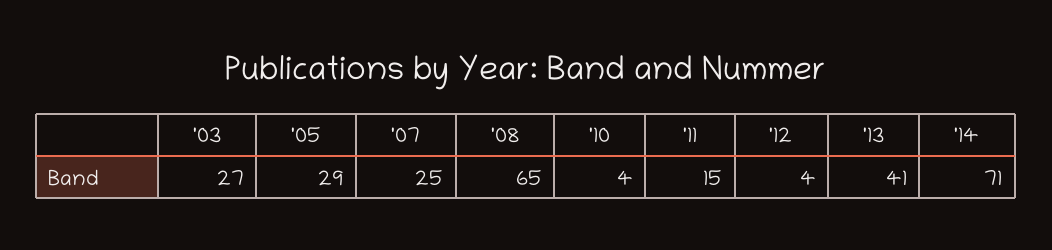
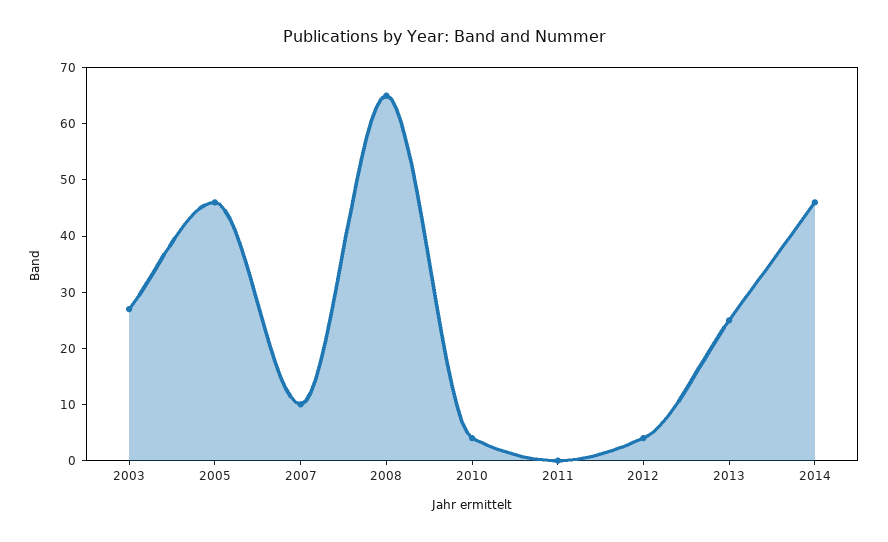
'05: 29 -> 45
'07: 25 -> 10
'11: 15 -> 0
'13: 41 -> 25
'14: 71 -> 45

